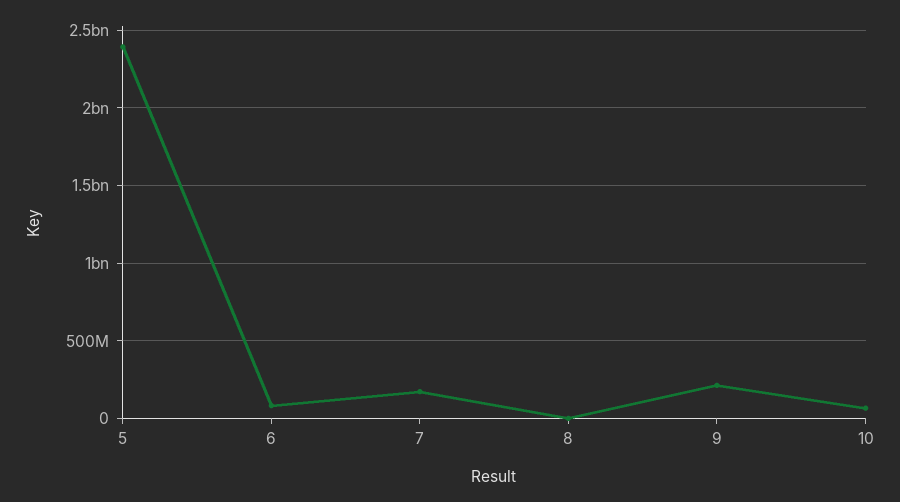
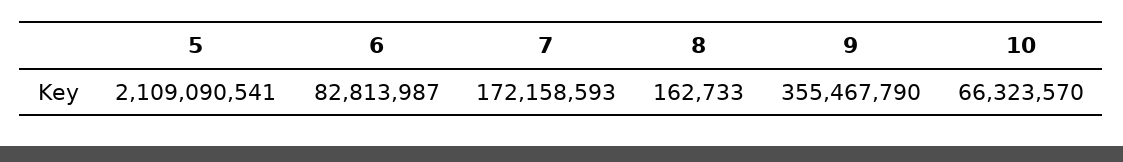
5: 2400000000 -> 2109090541
9: 200000000 -> 355467790

